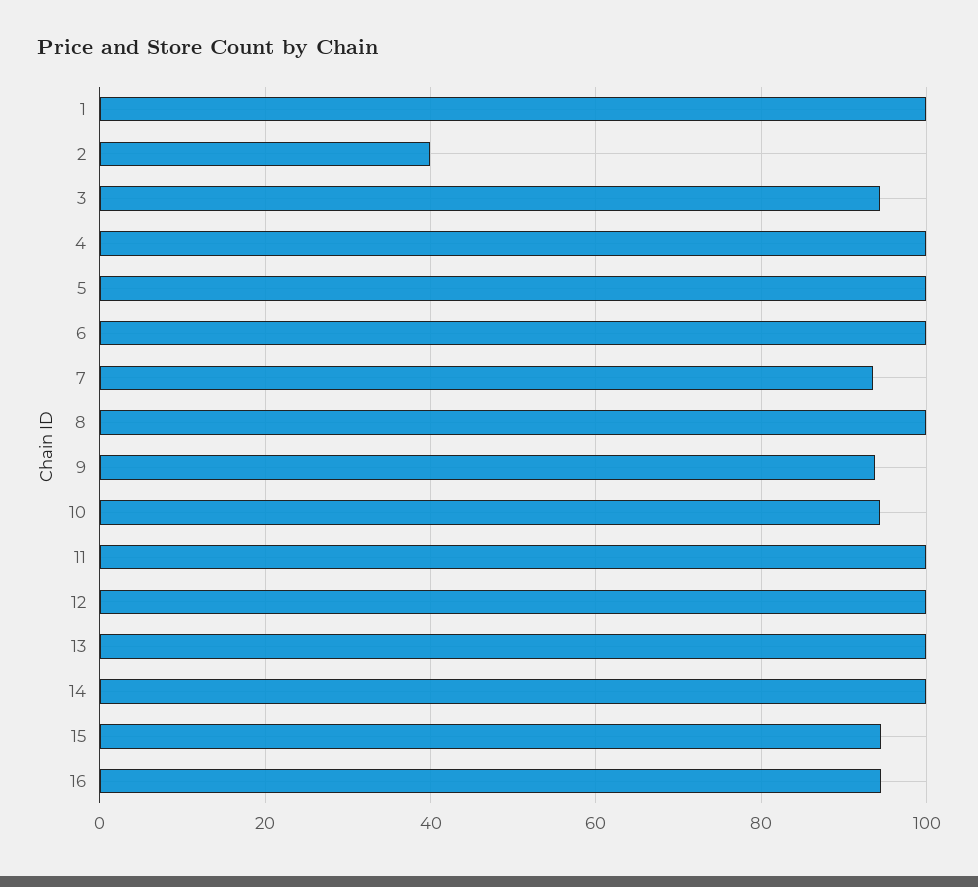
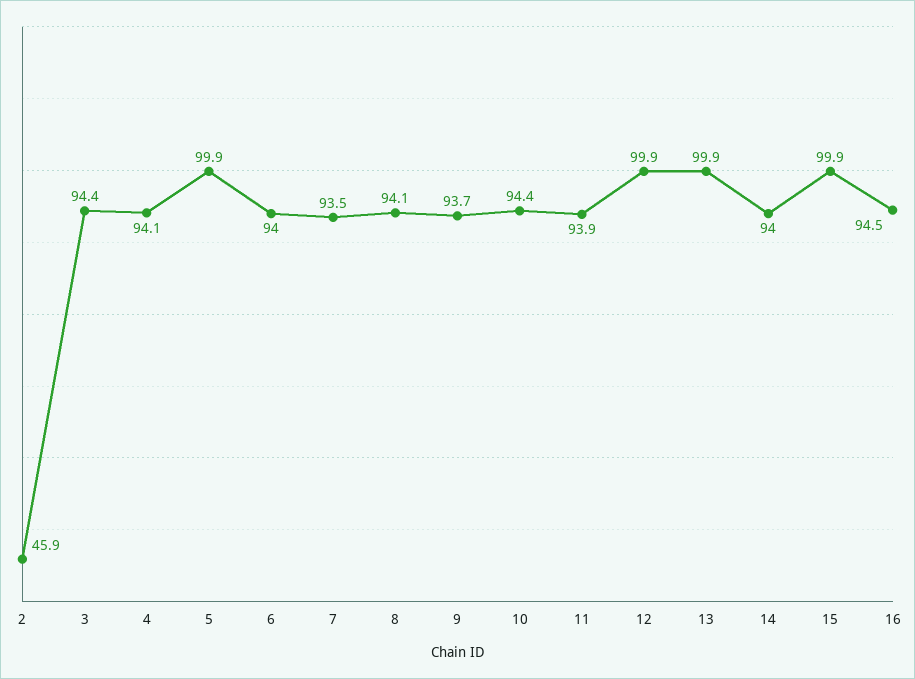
1: 100 -> none
2: 40 -> 45.9
4: 100 -> 94.1
6: 100 -> 94
8: 100 -> 94.1
11: 100 -> 93.9
14: 100 -> 94
15: 94 -> 99.9

